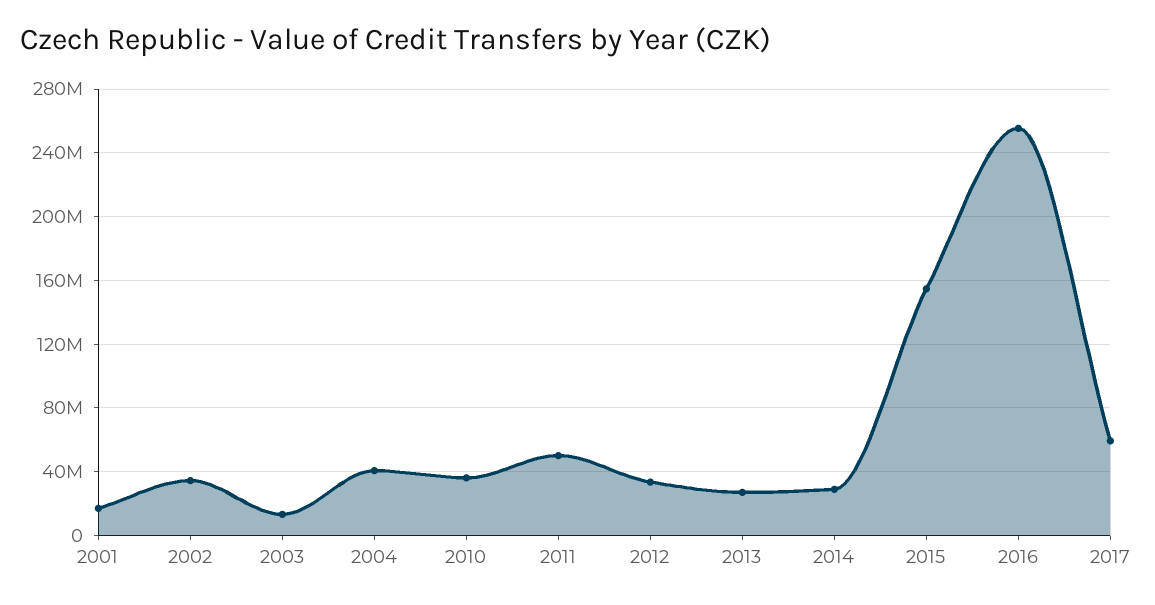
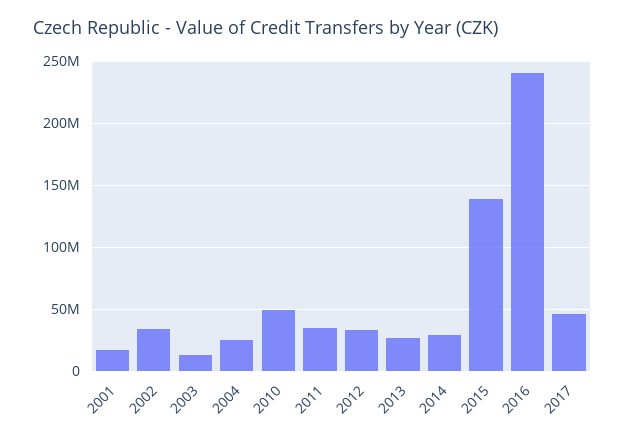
2004: 40000000 -> 25000000
2010: 35000000 -> 50000000
2011: 50000000 -> 35000000
2015: 155000000 -> 140000000
2016: 255000000 -> 240000000
2017: 60000000 -> 45000000

